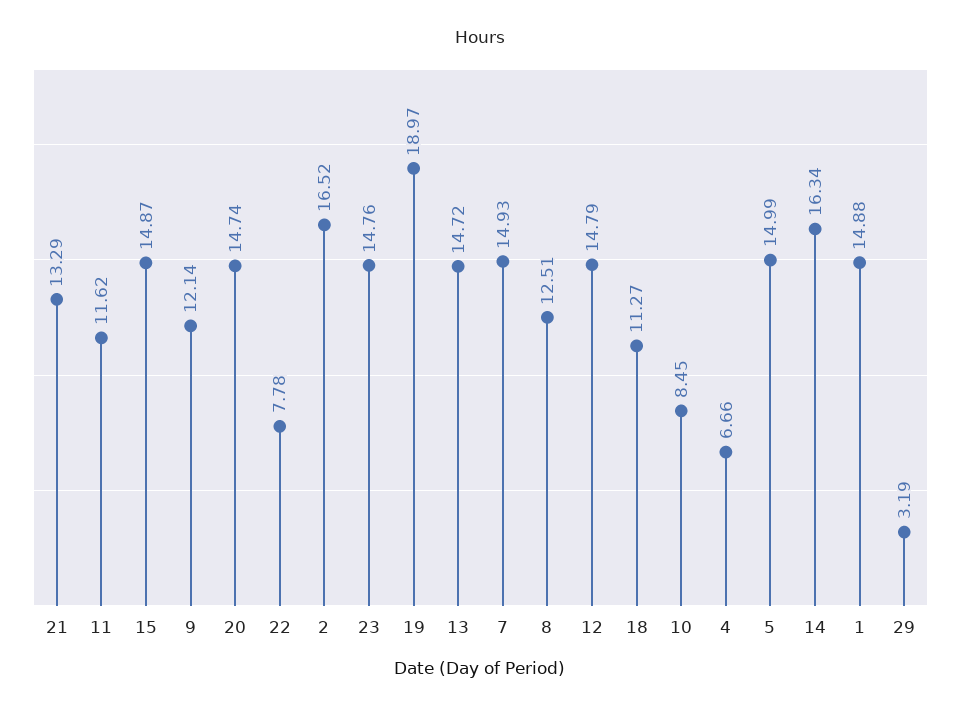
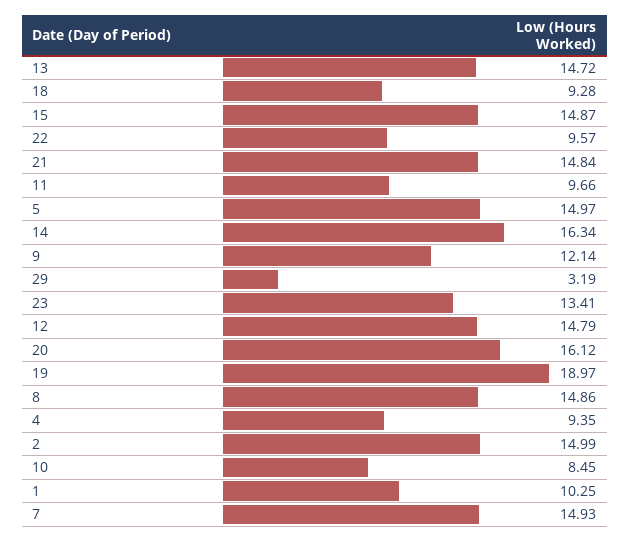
21: 13.29 -> 14.84
11: 11.62 -> 9.66
20: 14.74 -> 16.12
22: 7.78 -> 9.57
2: 16.52 -> 14.99
23: 14.76 -> 13.41
8: 12.51 -> 14.86
18: 11.27 -> 9.28
4: 6.66 -> 9.35
5: 14.99 -> 14.97
1: 14.88 -> 10.25

